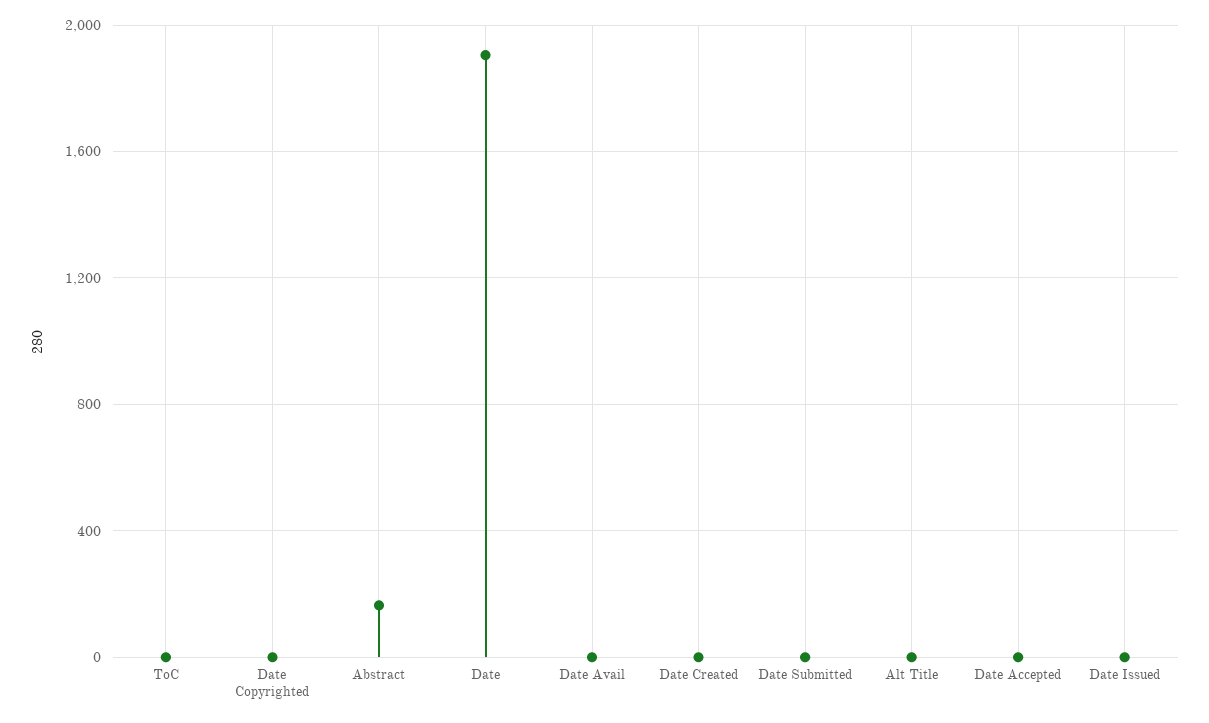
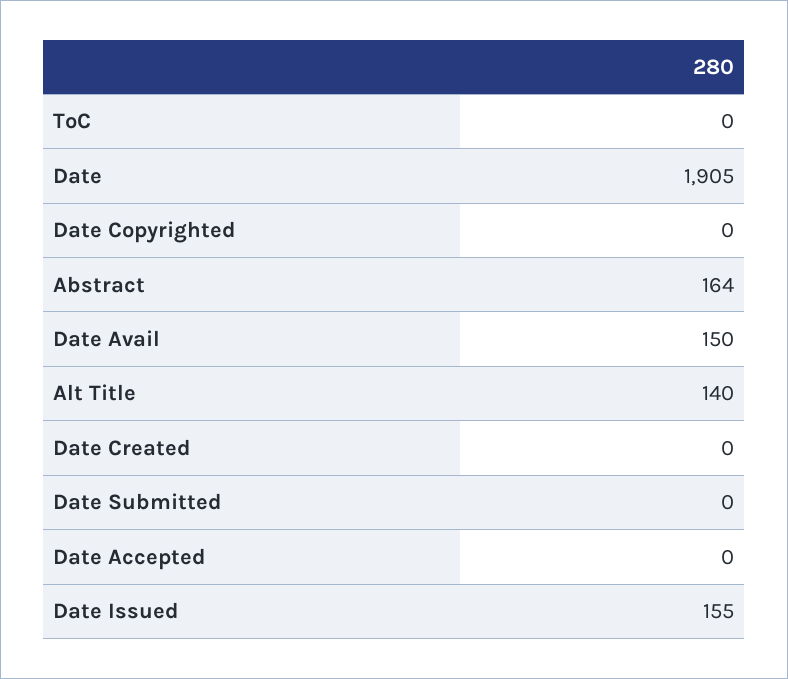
Date Avail: 0 -> 150
Alt Title: 0 -> 140
Date Issued: 0 -> 155

